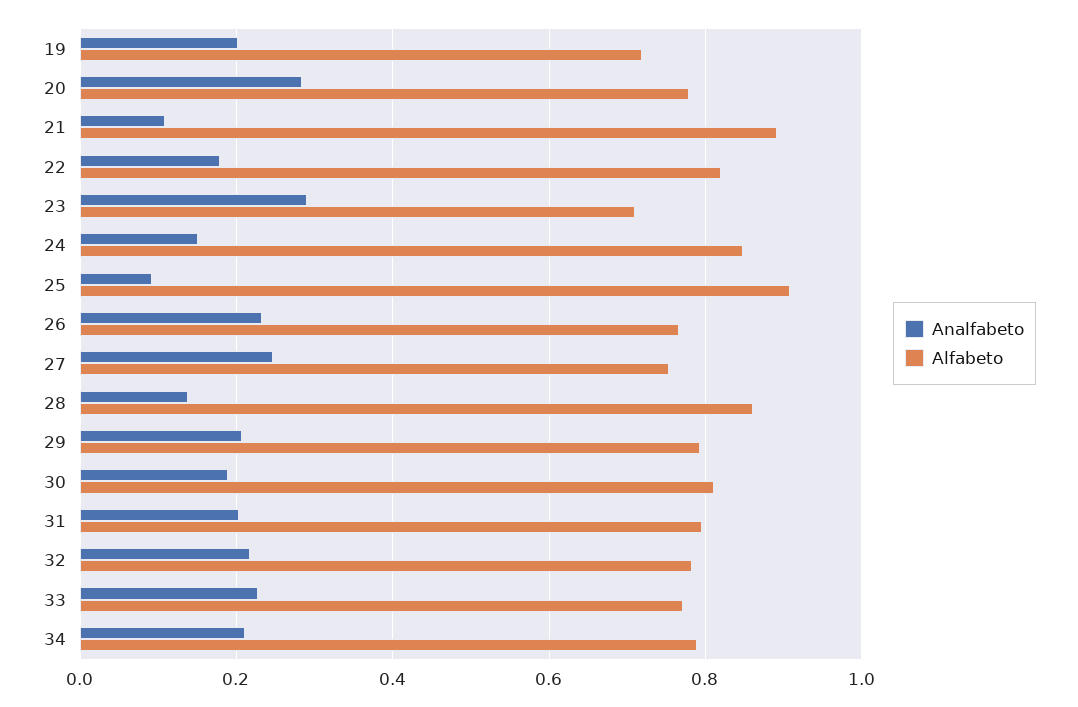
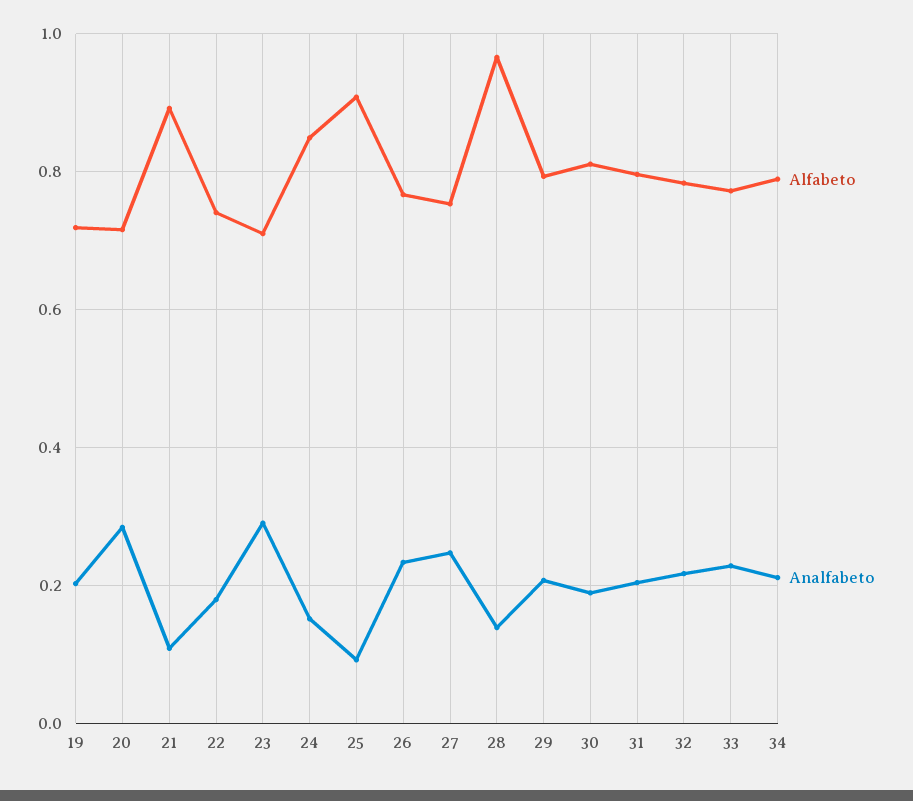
Alfabeto, 20: 0.78 -> 0.72
Alfabeto, 22: 0.82 -> 0.74
Alfabeto, 28: 0.86 -> 0.96

